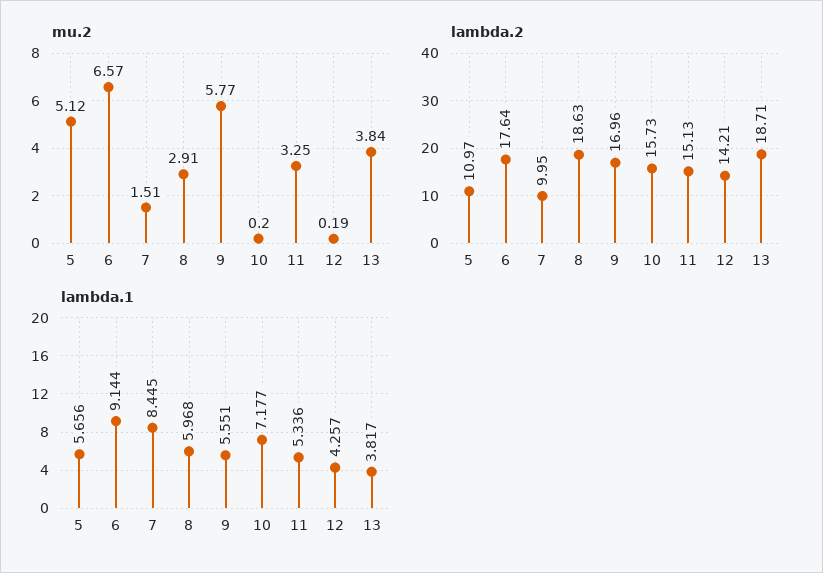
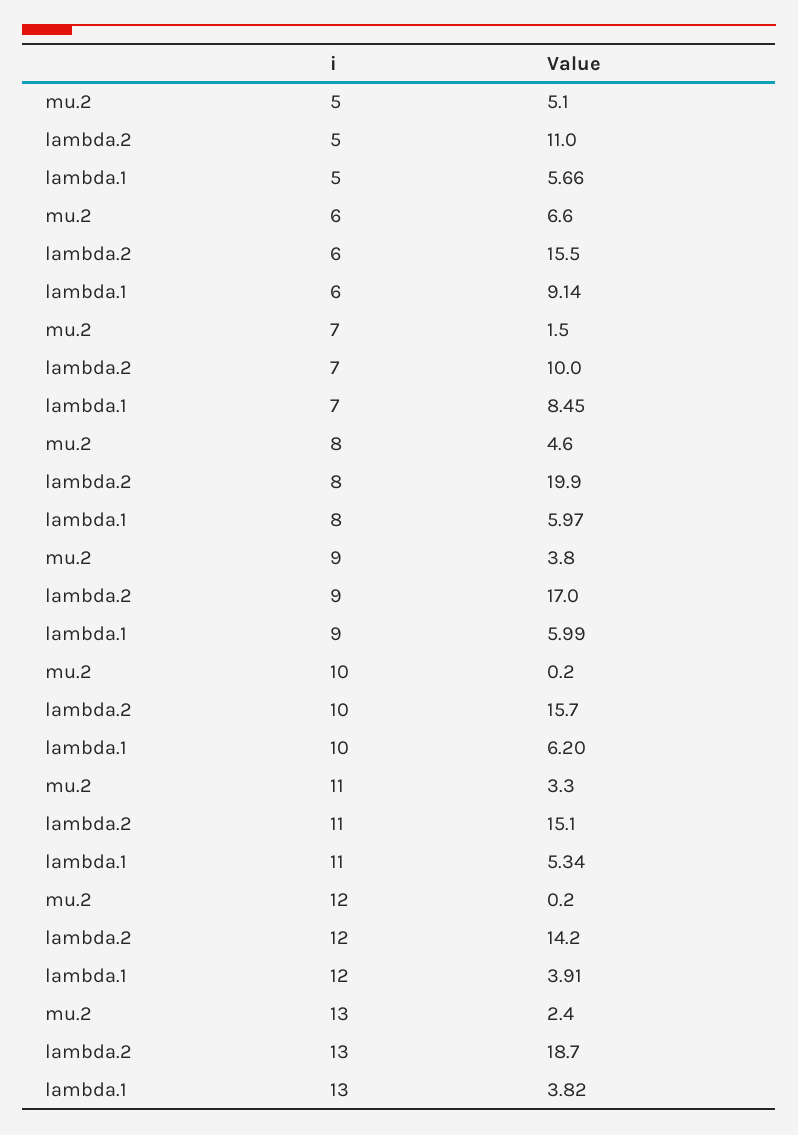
mu.2, 8: 2.91 -> 4.6
mu.2, 9: 5.77 -> 3.8
mu.2, 13: 3.84 -> 2.4
lambda.2, 6: 17.64 -> 15.5
lambda.2, 8: 18.63 -> 19.9
lambda.1, 9: 5.551 -> 5.99
lambda.1, 10: 7.177 -> 6.2
lambda.1, 12: 4.257 -> 3.91

